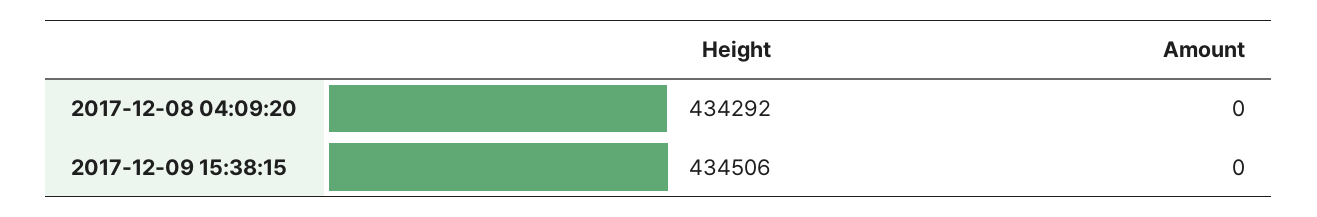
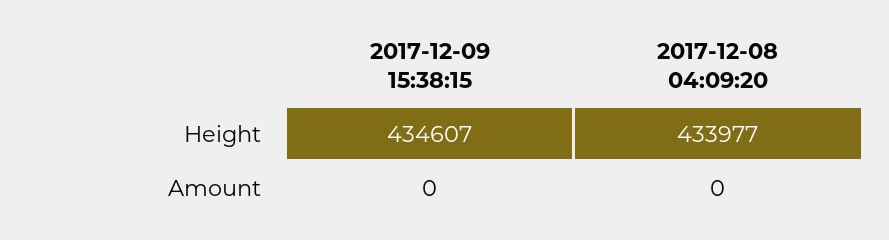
Height, 2017-12-08 04:09:20: 434292 -> 433977
Height, 2017-12-09 15:38:15: 434506 -> 434607

